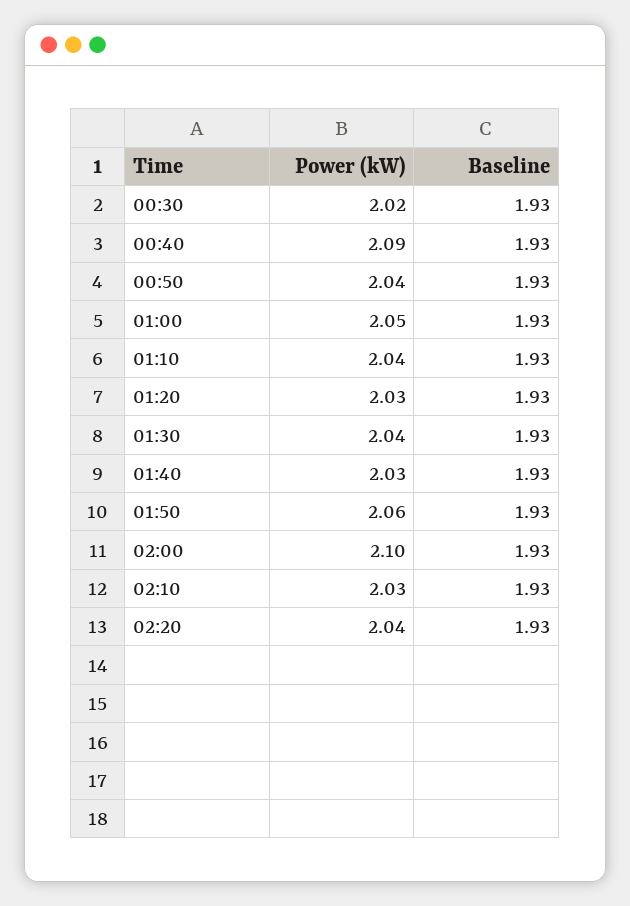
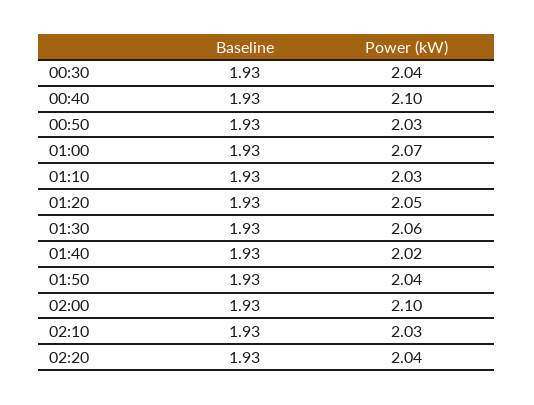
Power (kW), 00:30: 2.02 -> 2.04
Power (kW), 00:40: 2.09 -> 2.1
Power (kW), 00:50: 2.04 -> 2.03
Power (kW), 01:00: 2.05 -> 2.07
Power (kW), 01:10: 2.04 -> 2.03
Power (kW), 01:20: 2.03 -> 2.05
Power (kW), 01:30: 2.04 -> 2.06
Power (kW), 01:40: 2.03 -> 2.02
Power (kW), 01:50: 2.06 -> 2.04

